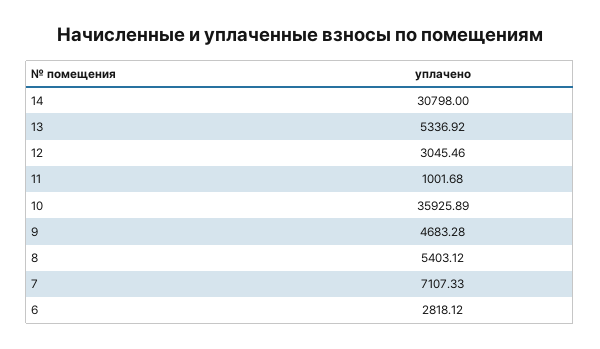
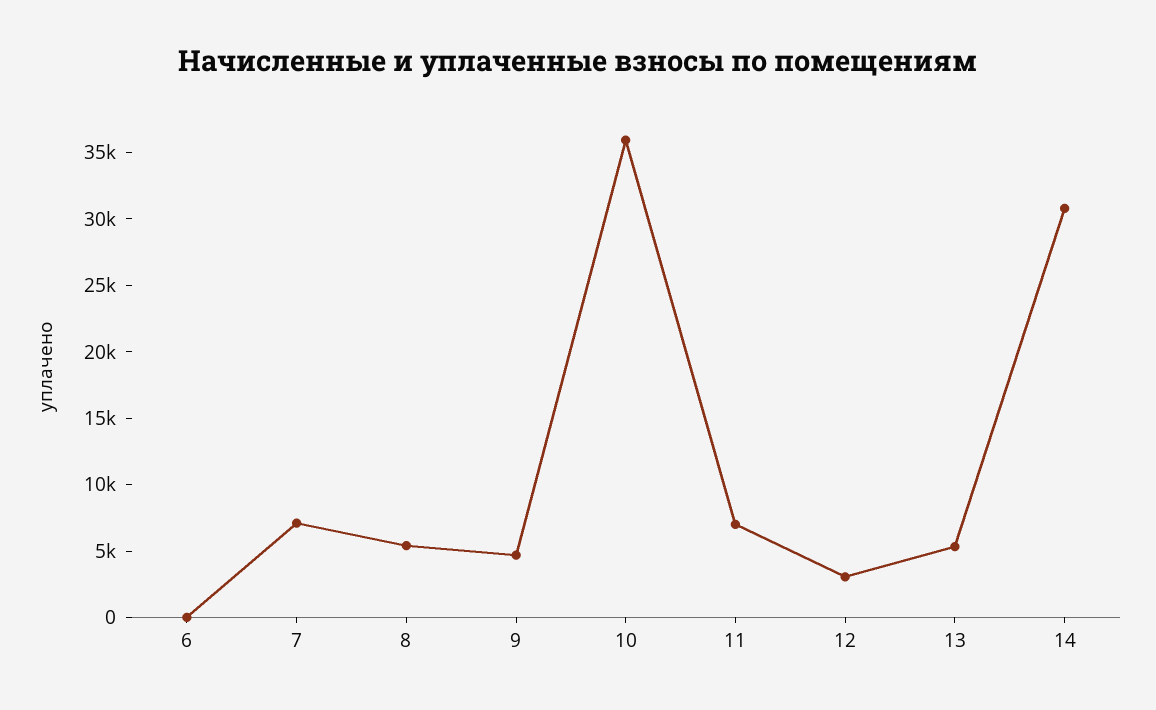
11: 1001.68 -> 7000
6: 2818.12 -> 0

